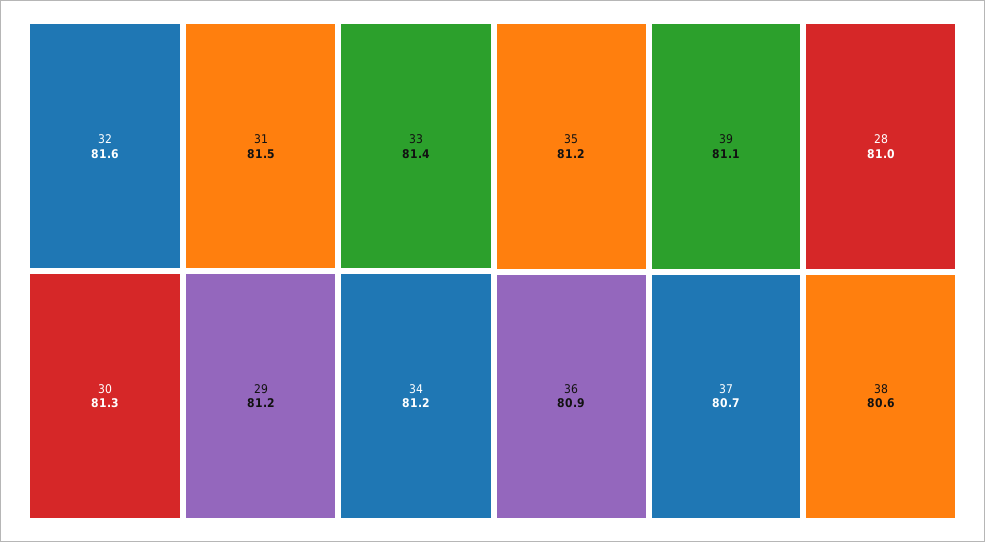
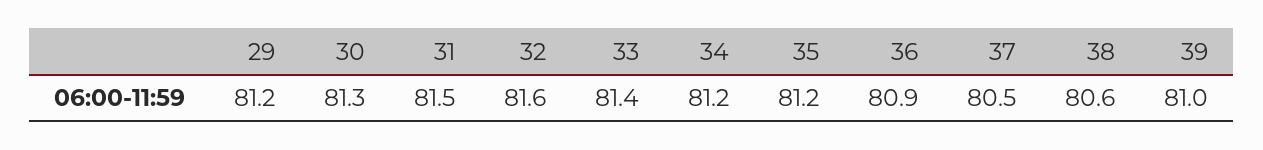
39: 81.1 -> 81
28: 81 -> none
37: 80.7 -> 80.5

